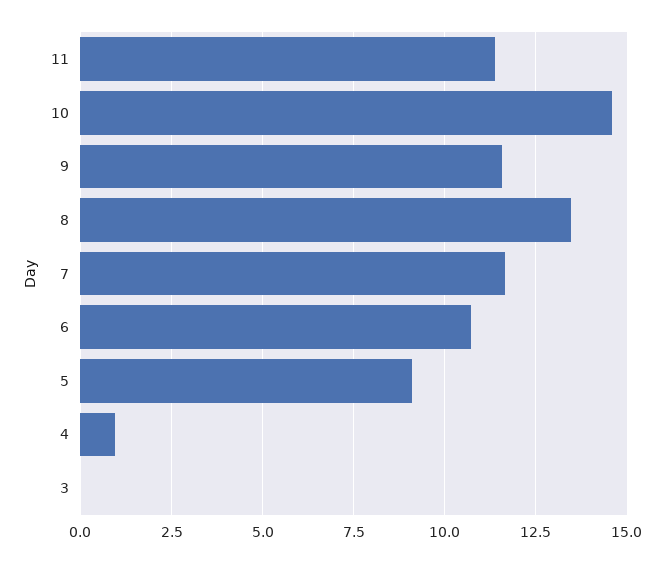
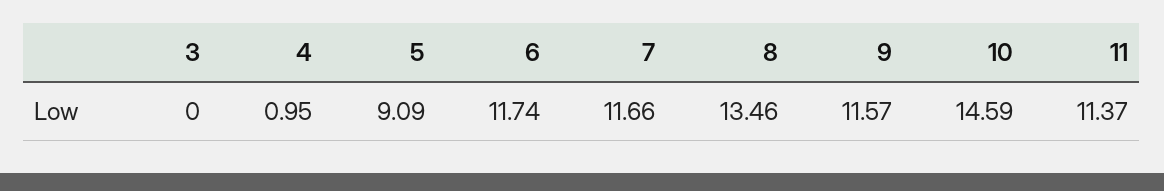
6: 10.75 -> 11.74

